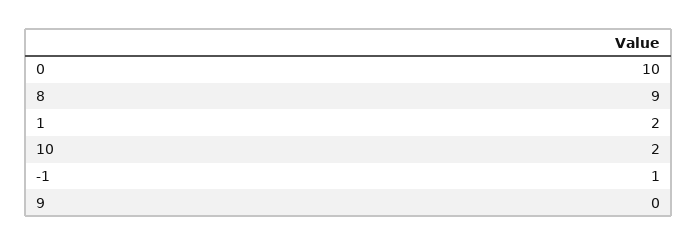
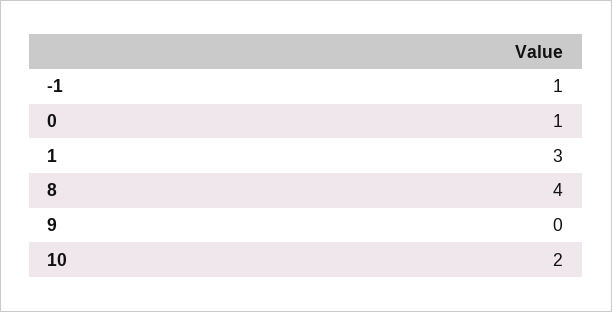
0: 10 -> 1
8: 9 -> 4
1: 2 -> 3

